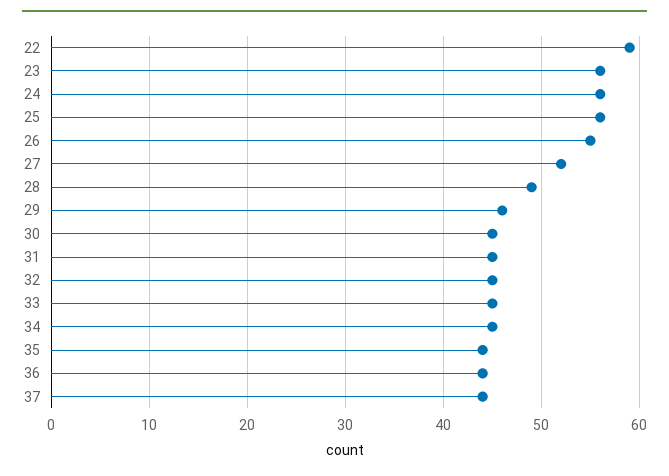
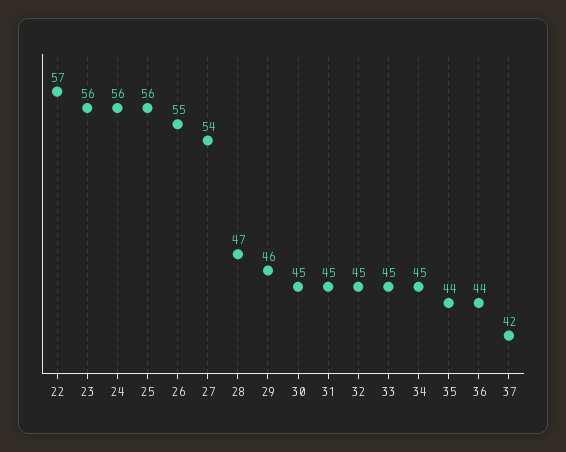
22: 59 -> 57
27: 52 -> 54
28: 49 -> 47
37: 44 -> 42

